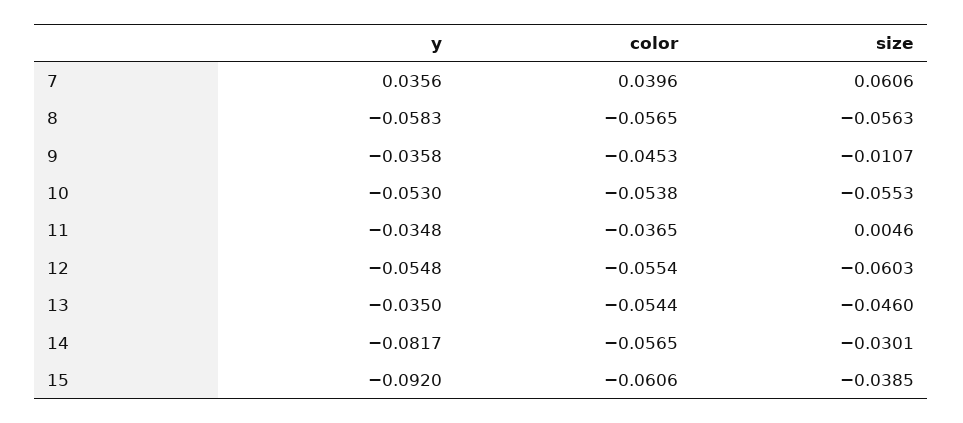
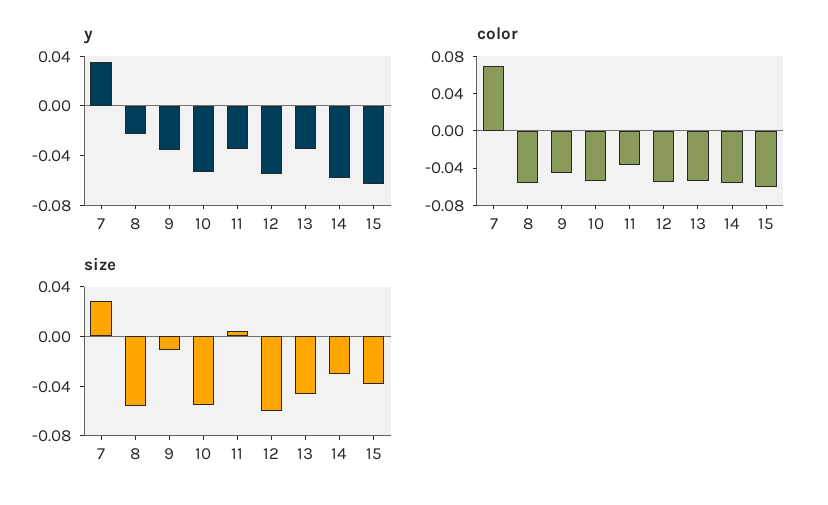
color, 7: 0.0396 -> 0.07
size, 7: 0.0606 -> 0.03
y, 8: -0.0583 -> -0.02
y, 14: -0.0817 -> -0.06
y, 15: -0.092 -> -0.06

